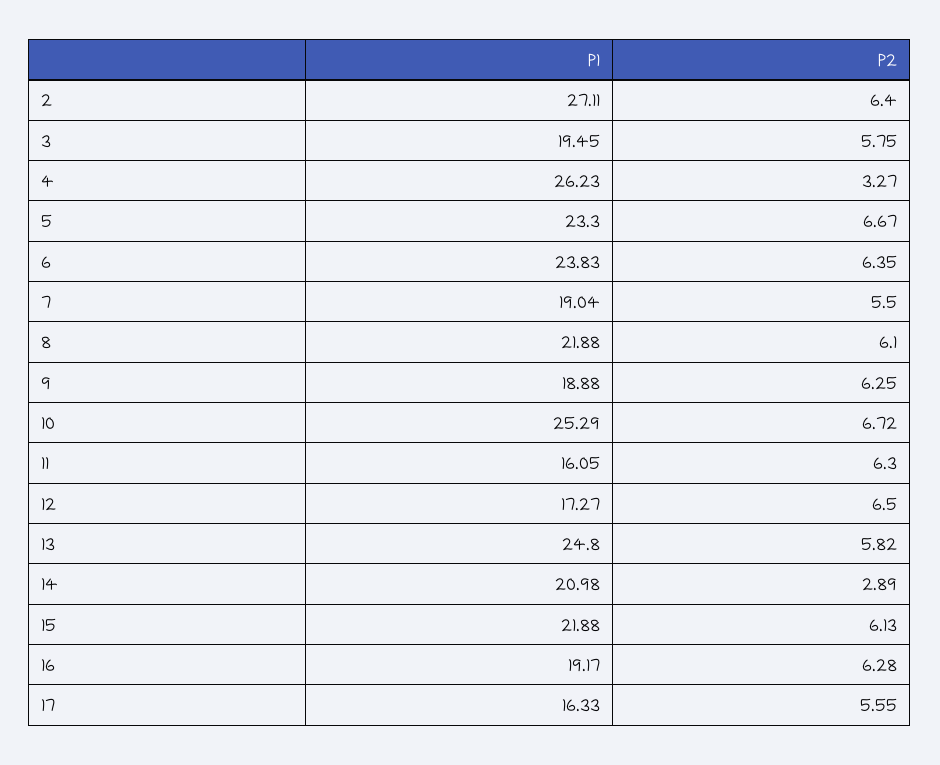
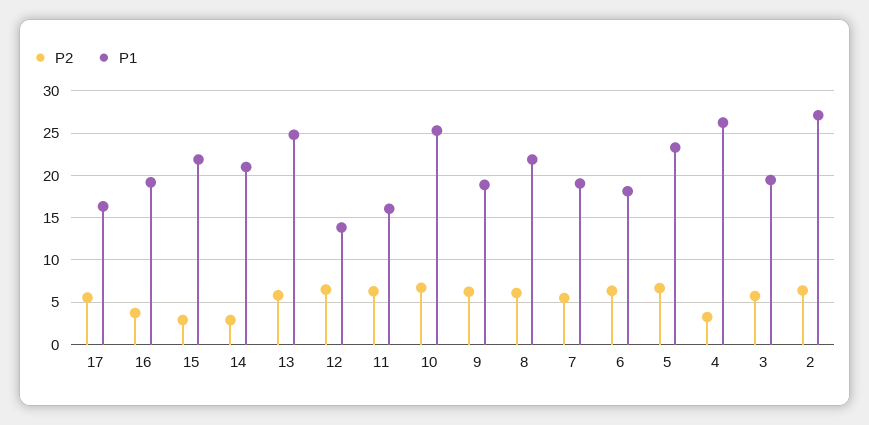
P1, 6: 23.83 -> 18
P1, 12: 17.27 -> 14
P2, 15: 6.13 -> 3
P2, 16: 6.28 -> 4

